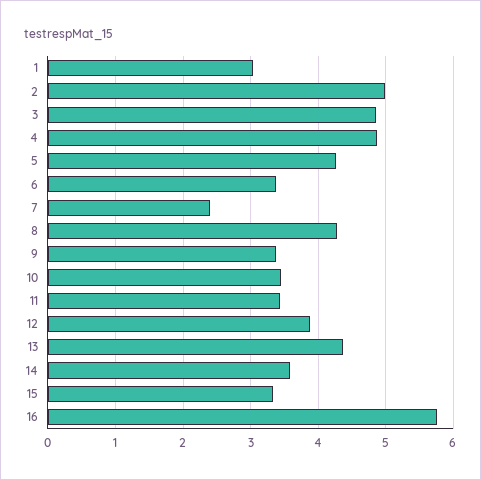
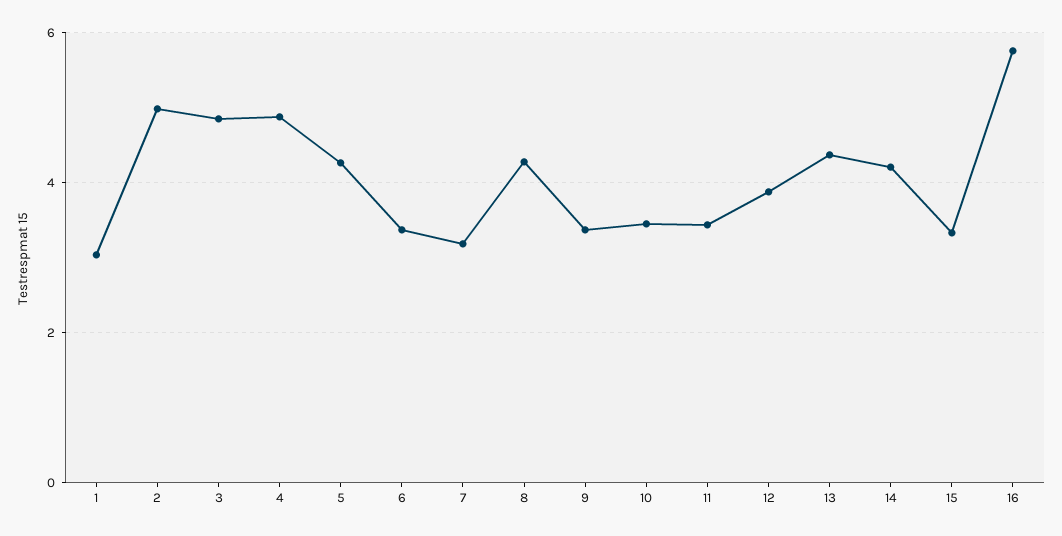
7: 2.4 -> 3.2
14: 3.6 -> 4.2

